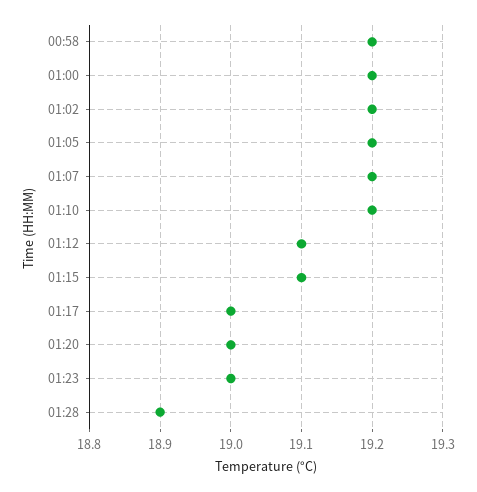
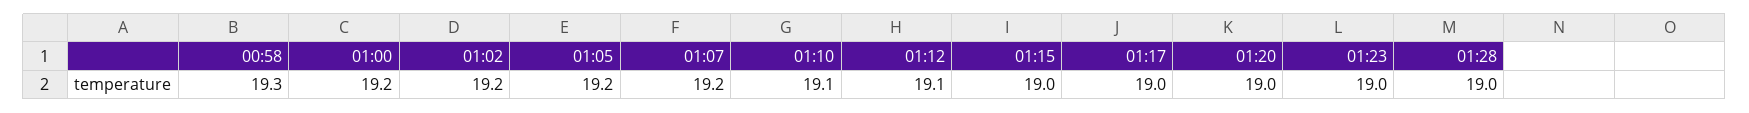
00:58: 19.2 -> 19.3
01:10: 19.2 -> 19.1
01:15: 19.1 -> 19
01:28: 18.9 -> 19

